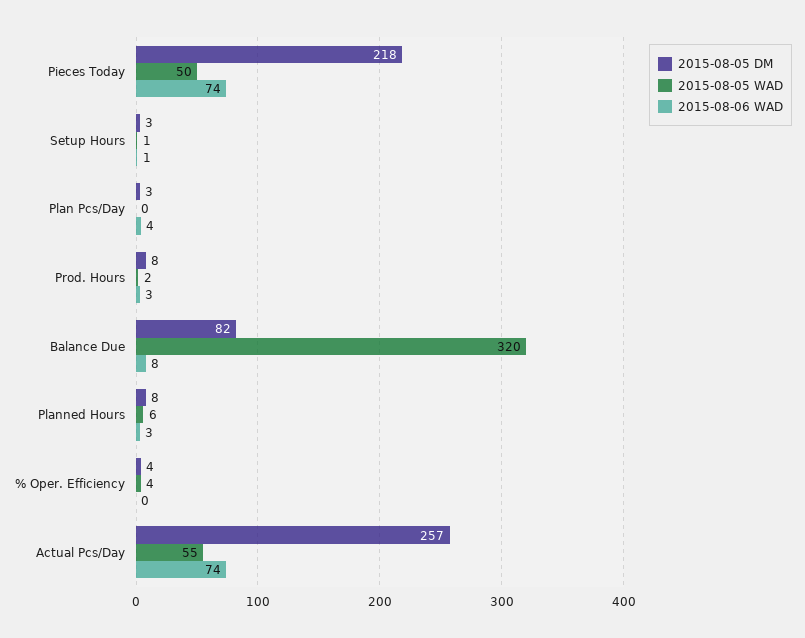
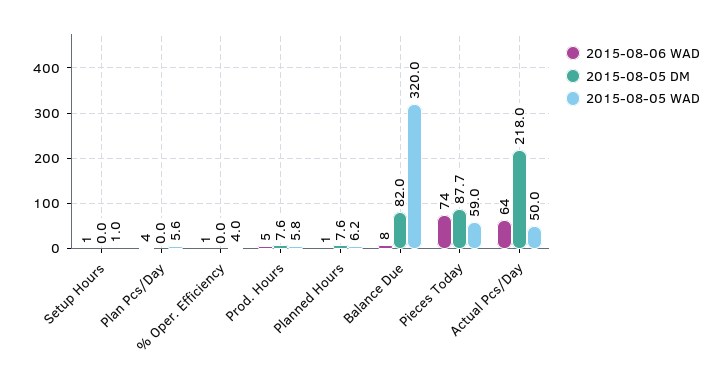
2015-08-05 DM, Pieces Today: 218 -> 87.7
2015-08-05 WAD, Pieces Today: 50 -> 59
2015-08-05 DM, Setup Hours: 3 -> 0
2015-08-05 DM, Plan Pcs/Day: 3 -> 0
2015-08-05 WAD, Plan Pcs/Day: 0 -> 5.6
2015-08-05 WAD, Prod. Hours: 2 -> 5.8
2015-08-06 WAD, Prod. Hours: 3 -> 5
2015-08-06 WAD, Planned Hours: 3 -> 1
2015-08-05 DM, % Oper. Efficiency: 4 -> 0
2015-08-06 WAD, % Oper. Efficiency: 0 -> 1
2015-08-05 DM, Actual Pcs/Day: 257 -> 218
2015-08-05 WAD, Actual Pcs/Day: 55 -> 50
2015-08-06 WAD, Actual Pcs/Day: 74 -> 64

